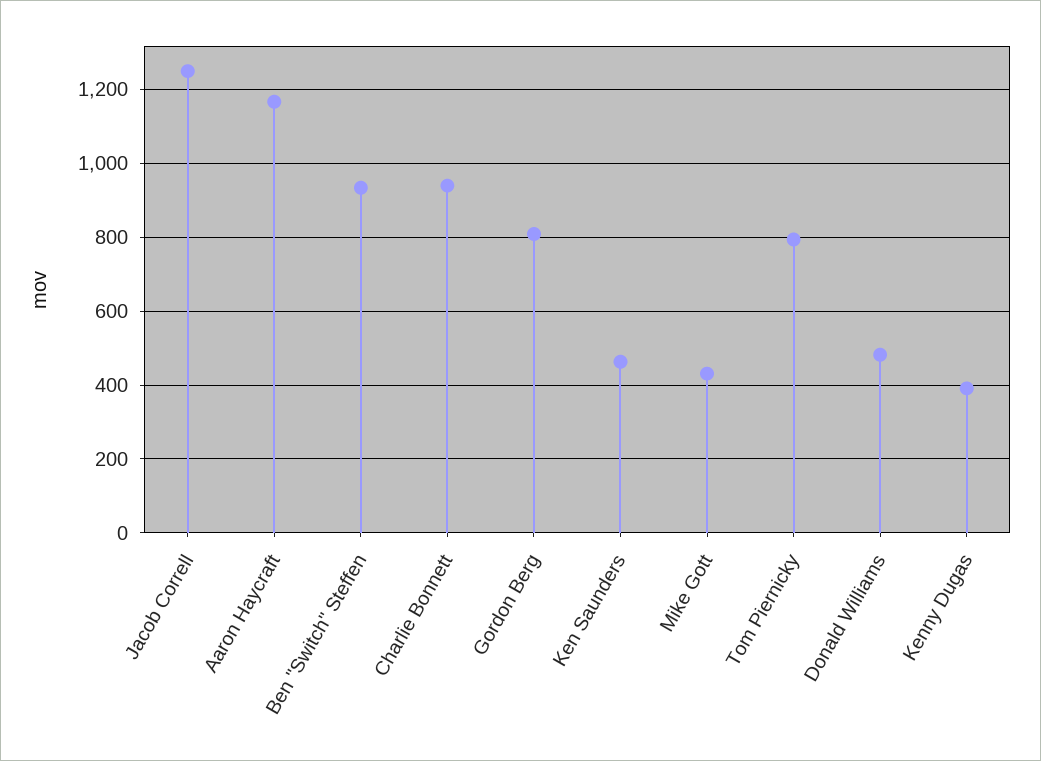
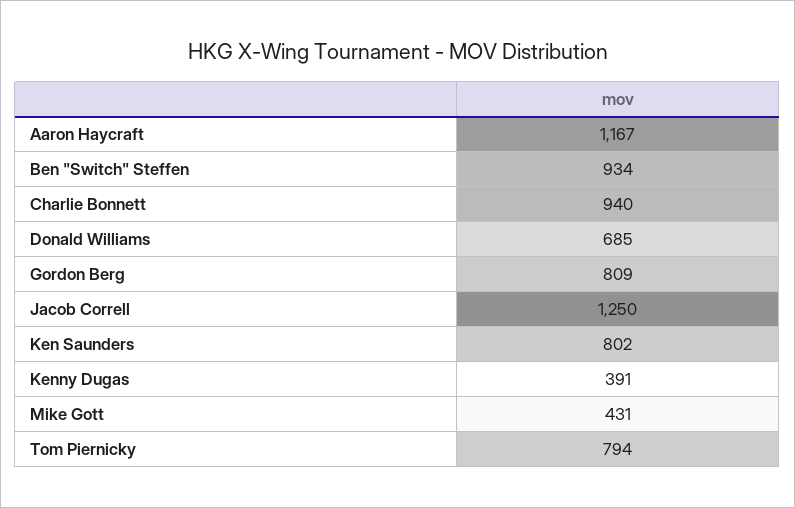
Ken Saunders: 460 -> 802
Donald Williams: 480 -> 685

